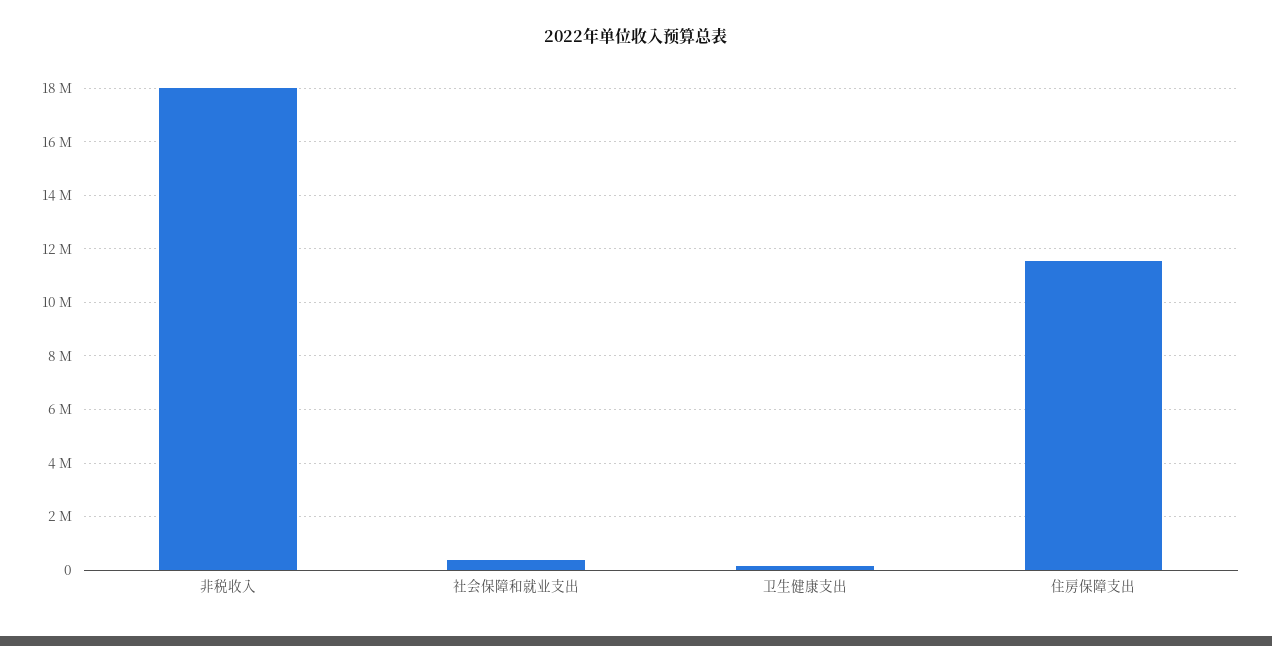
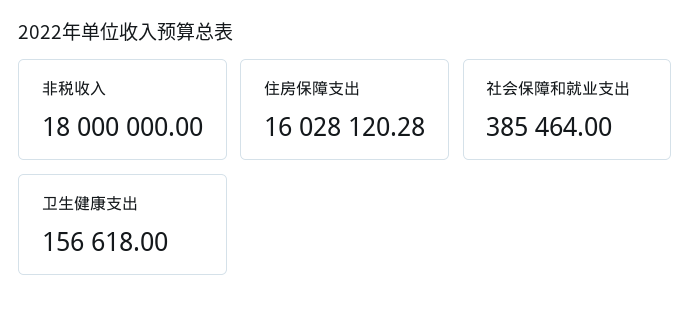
住房保障支出: 11500000 -> 16028120.28

